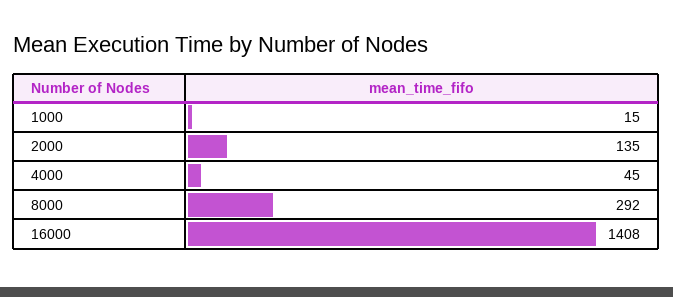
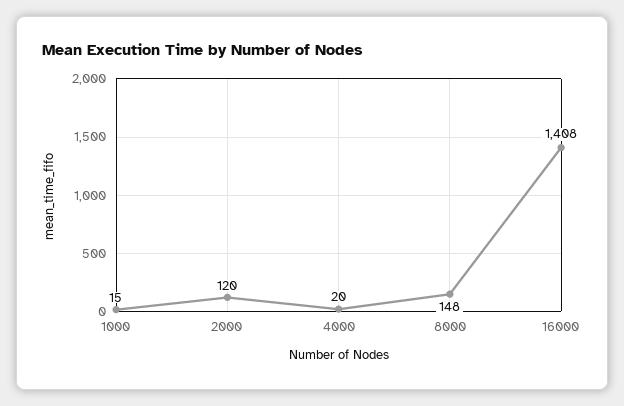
2000: 135 -> 120
4000: 45 -> 20
8000: 292 -> 148

